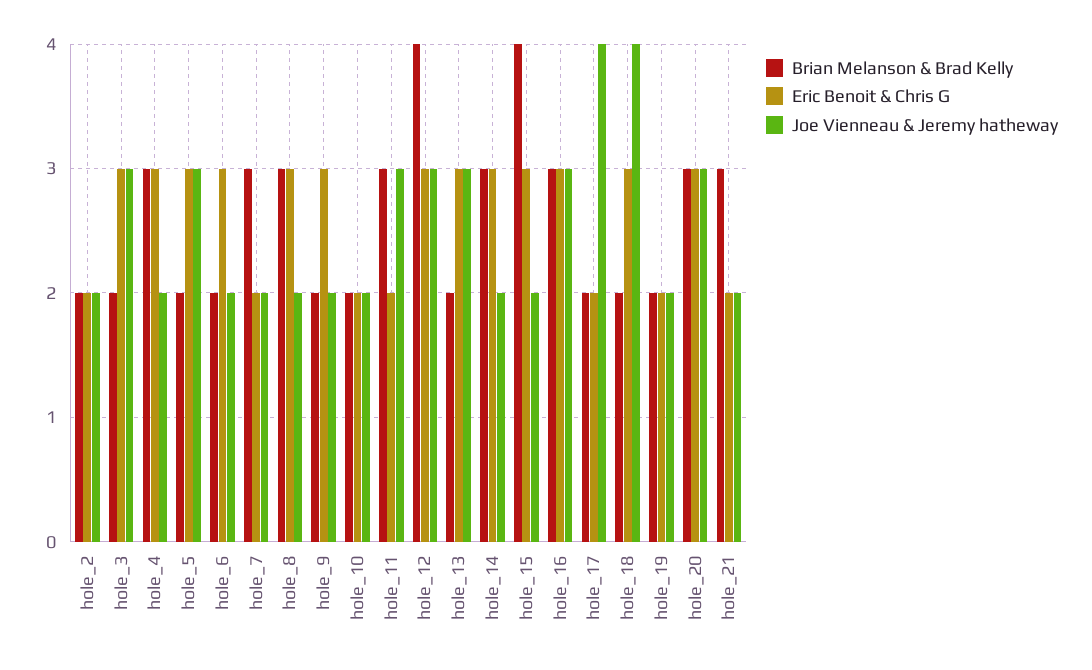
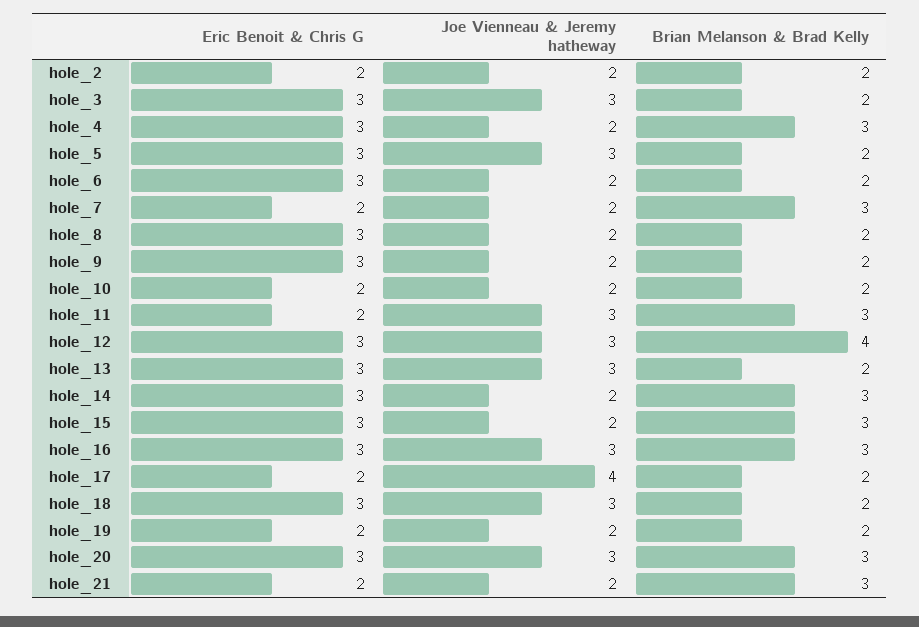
Brian Melanson & Brad Kelly, hole_8: 3 -> 2
Brian Melanson & Brad Kelly, hole_15: 4 -> 3
Joe Vienneau & Jeremy hatheway, hole_18: 4 -> 3

